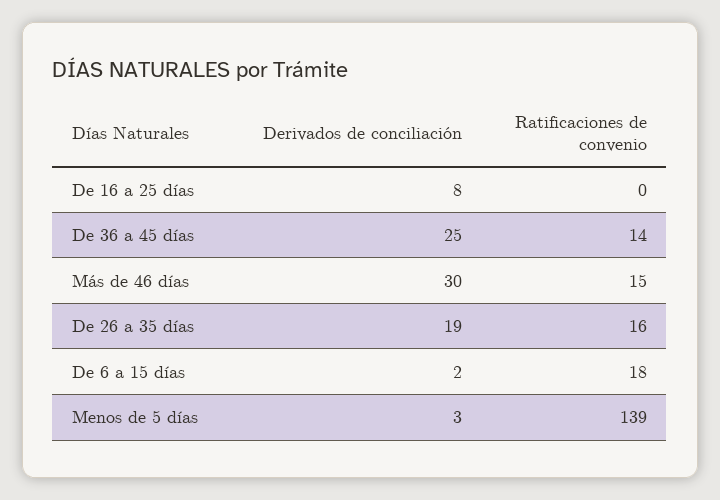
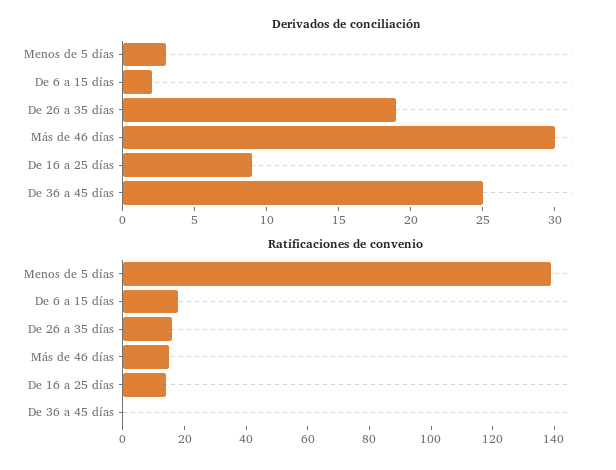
Derivados de conciliación, De 16 a 25 días: 8 -> 9
Ratificaciones de convenio, De 16 a 25 días: 0 -> 15
Ratificaciones de convenio, De 36 a 45 días: 14 -> 0

